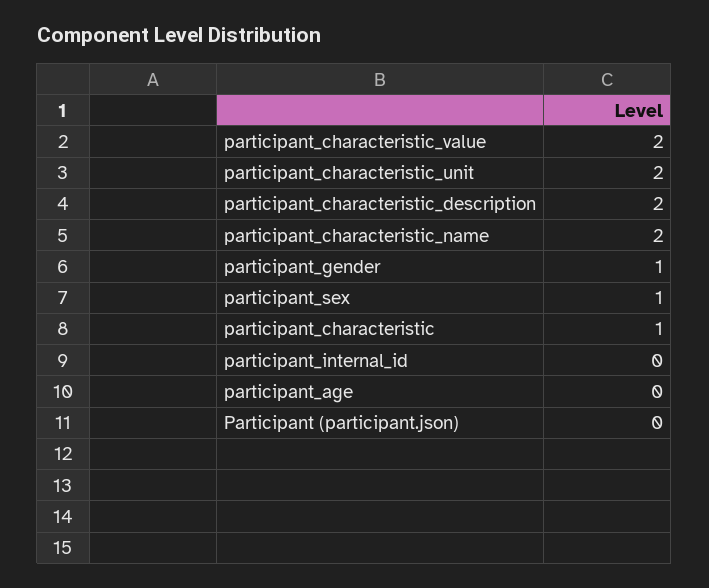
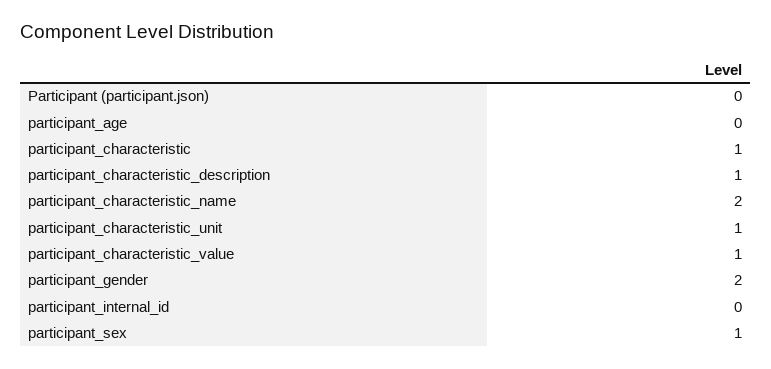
participant_characteristic_value: 2 -> 1
participant_characteristic_unit: 2 -> 1
participant_characteristic_description: 2 -> 1
participant_gender: 1 -> 2

